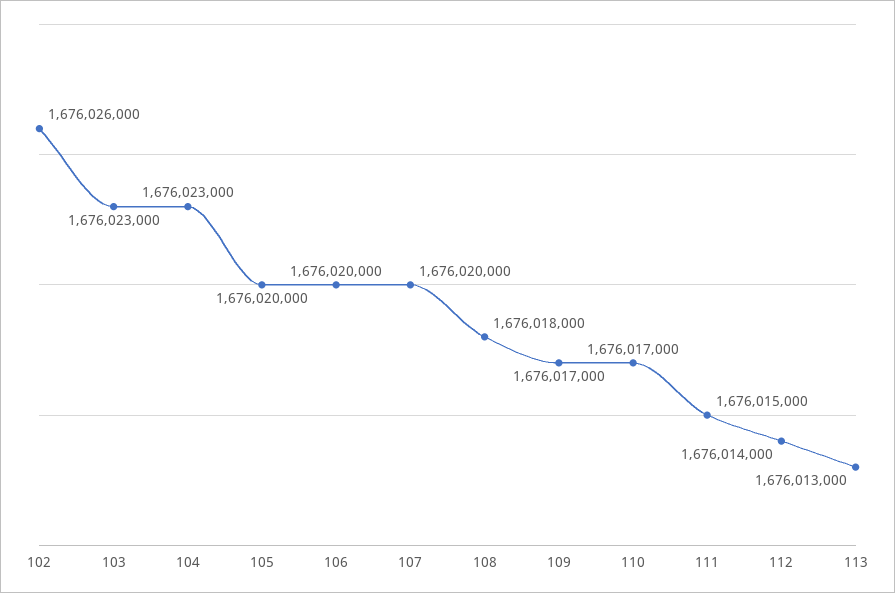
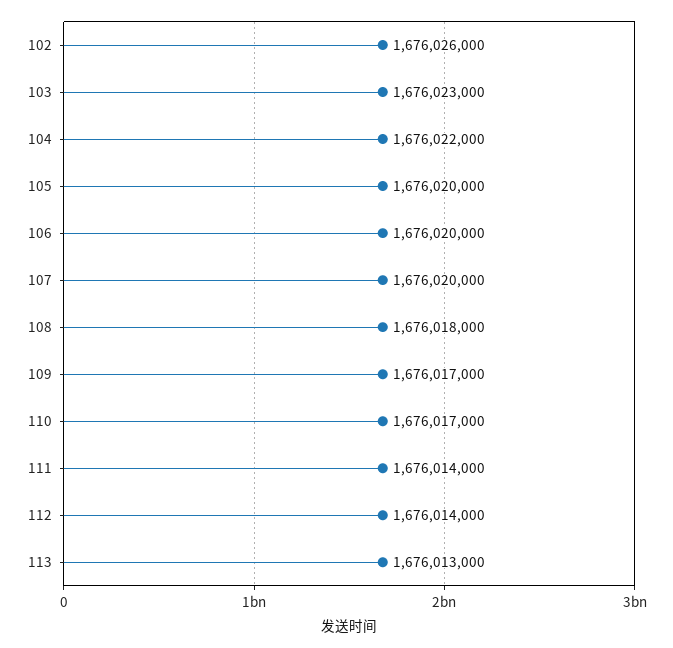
104: 1676023000 -> 1676022000
111: 1676015000 -> 1676014000

